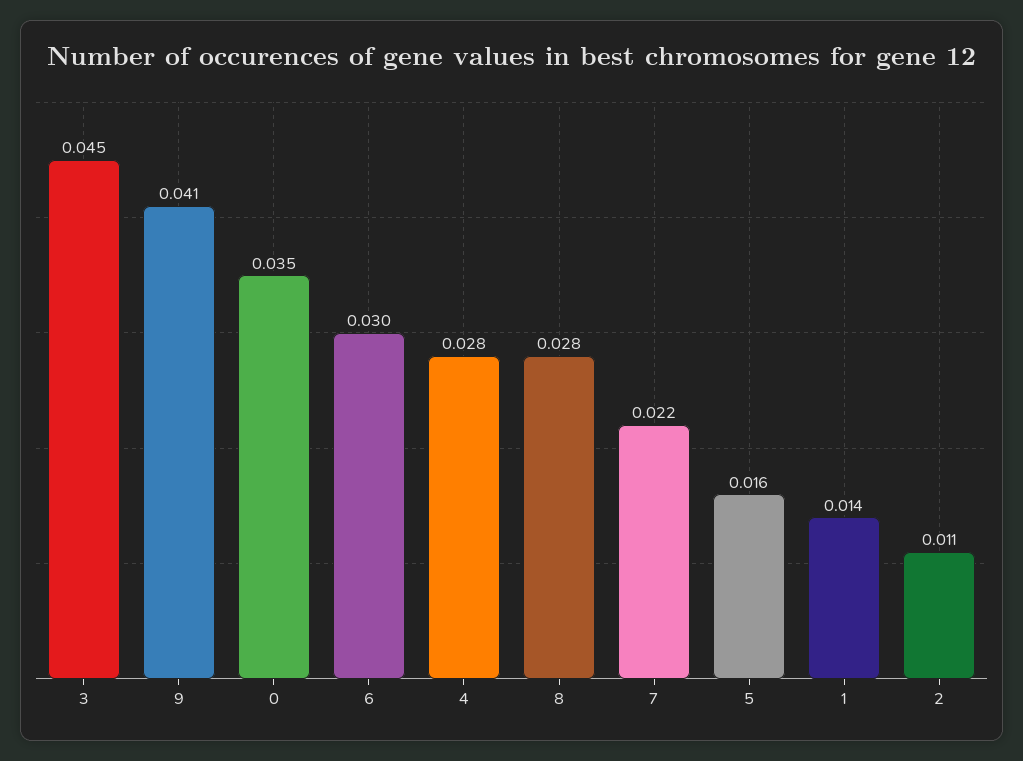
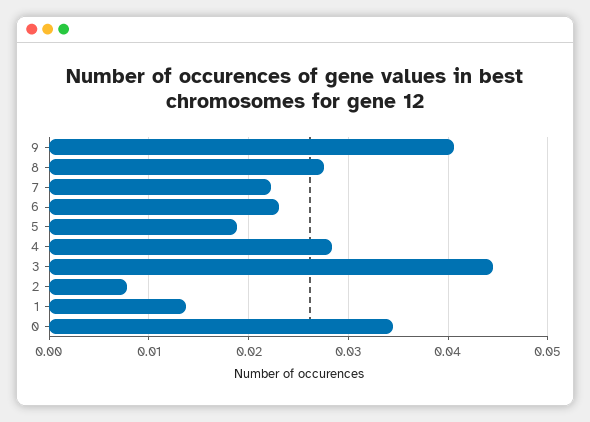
6: 0.03 -> 0.023
5: 0.016 -> 0.019
2: 0.011 -> 0.008

